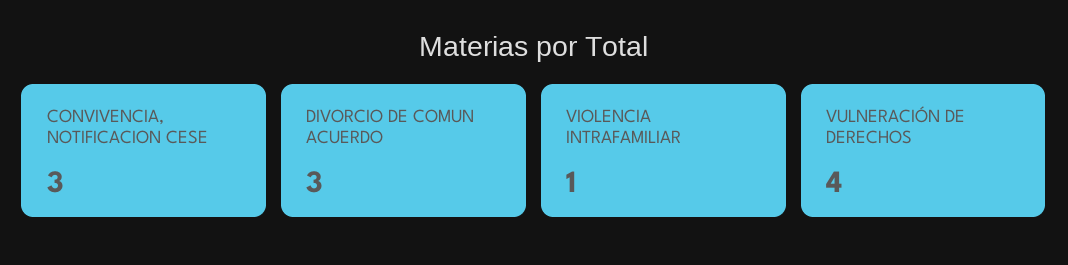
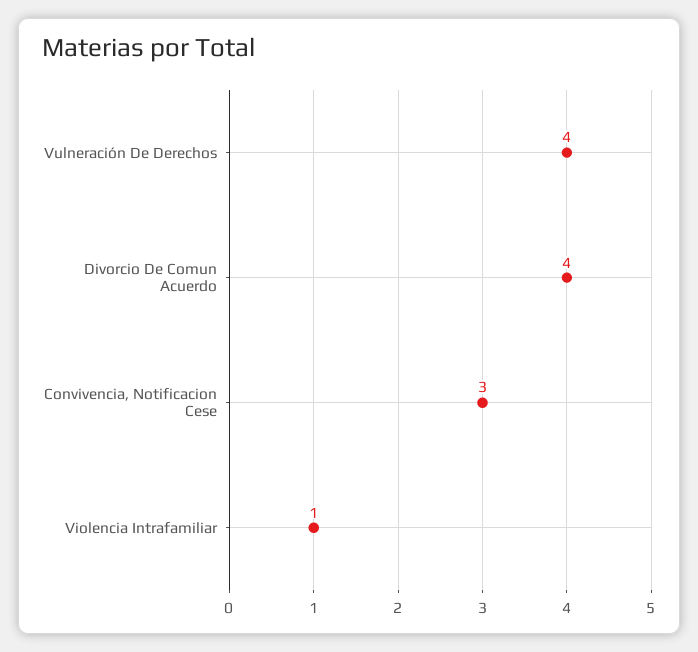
DIVORCIO DE COMUN ACUERDO: 3 -> 4

